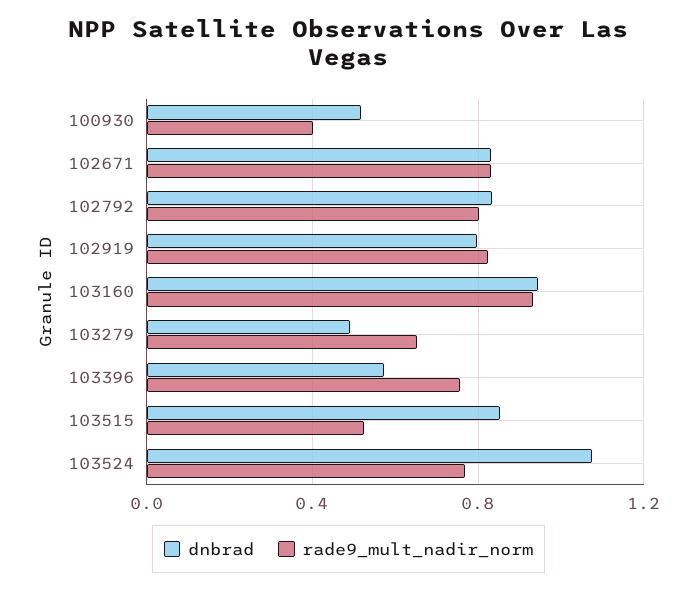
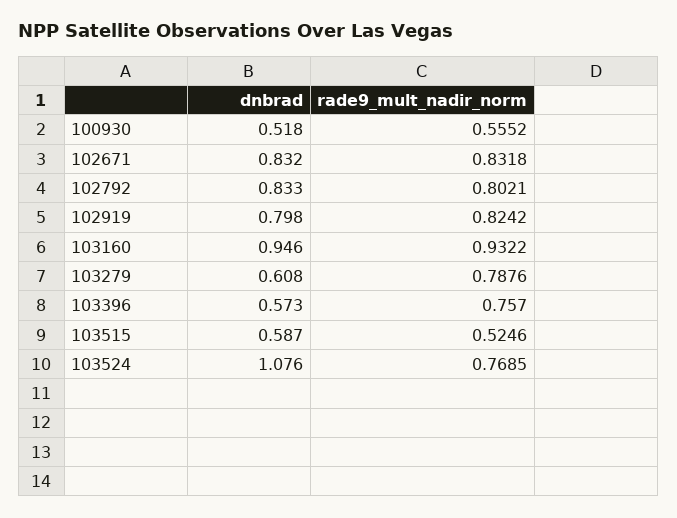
rade9_mult_nadir_norm, 100930: 0.4 -> 0.5552
dnbrad, 103279: 0.5 -> 0.608
rade9_mult_nadir_norm, 103279: 0.65 -> 0.7876
dnbrad, 103515: 0.85 -> 0.587

